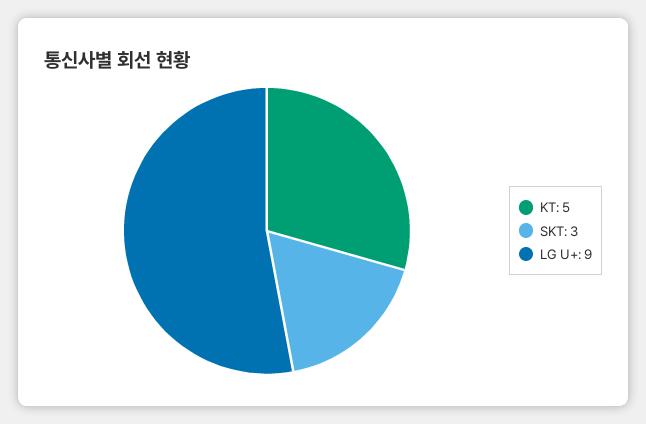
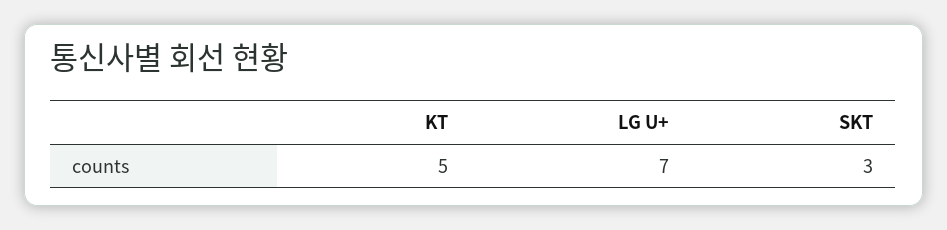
LG U+: 9 -> 7

